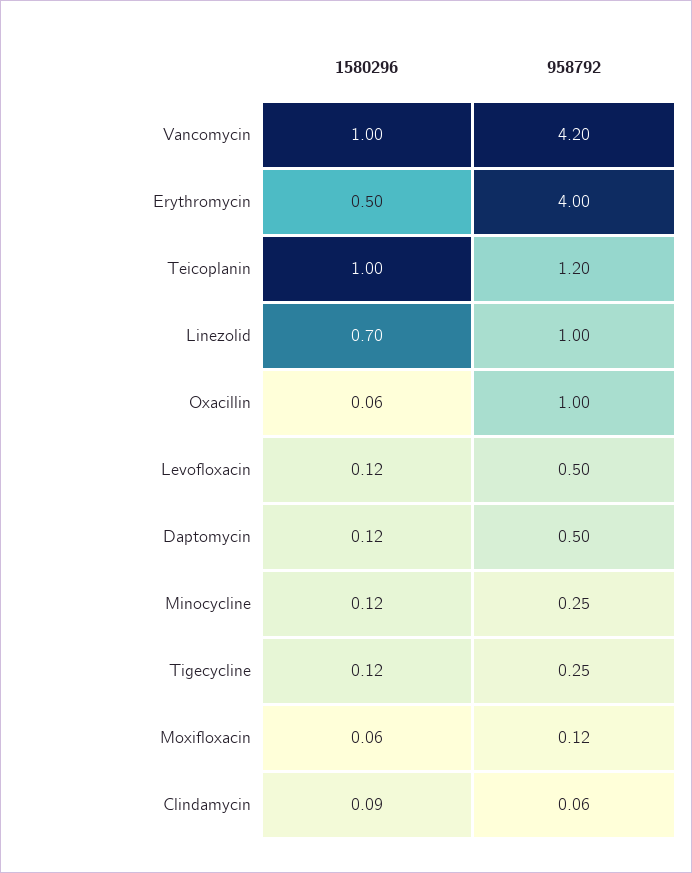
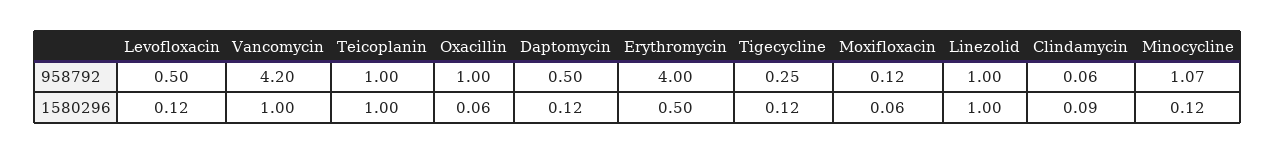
958792, Teicoplanin: 1.2 -> 1
1580296, Linezolid: 0.7 -> 1
958792, Minocycline: 0.25 -> 1.07

